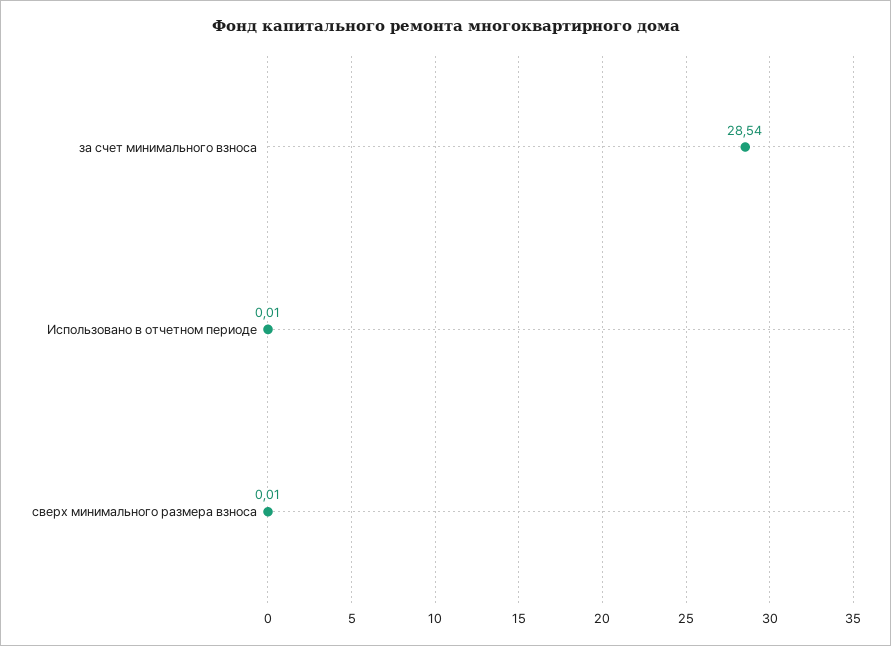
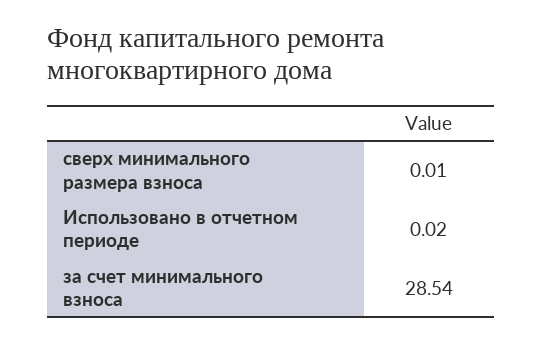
Использовано в отчетном периоде: 0.01 -> 0.02

